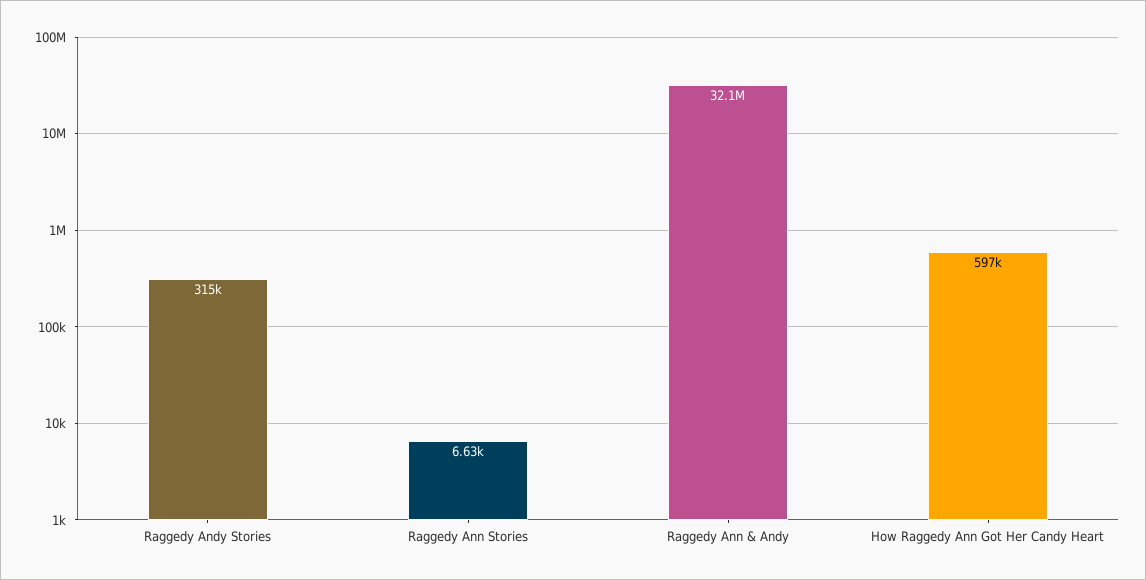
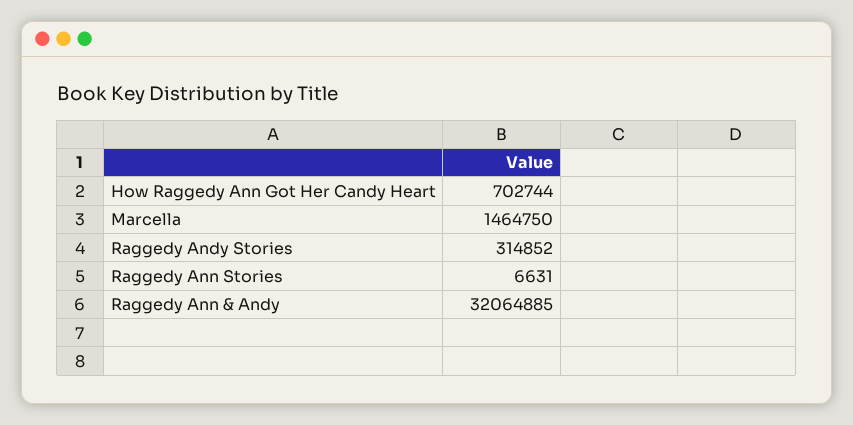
How Raggedy Ann Got Her Candy Heart: 597000 -> 702744
Marcella: none -> 1464750

